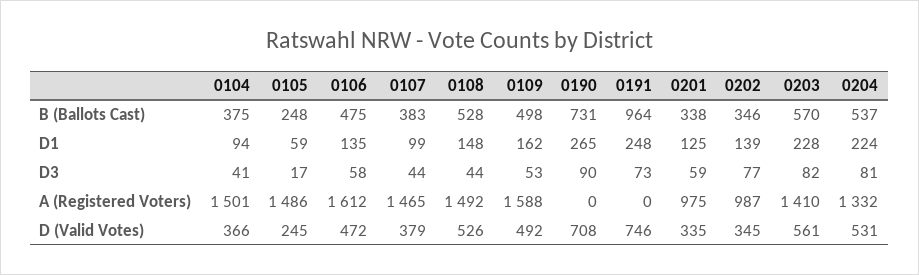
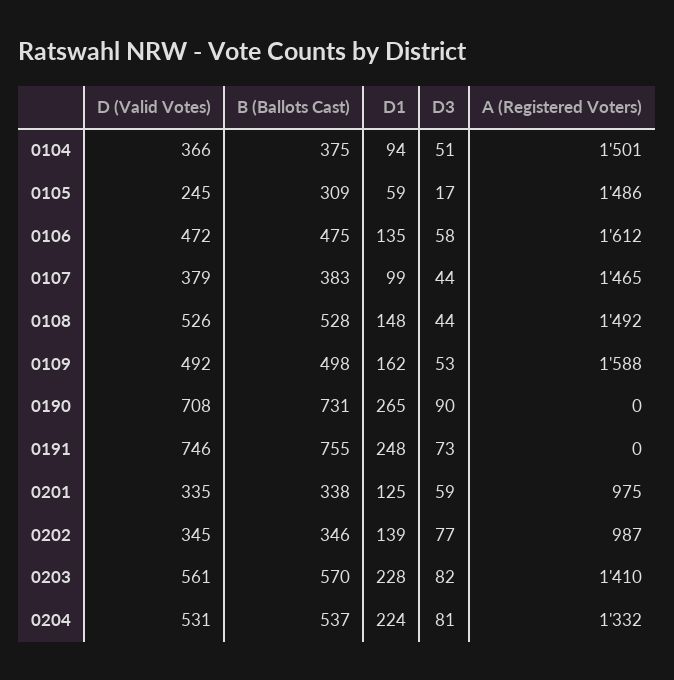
0105, B (Ballots Cast): 248 -> 309
0191, B (Ballots Cast): 964 -> 755
0104, D3: 41 -> 51

